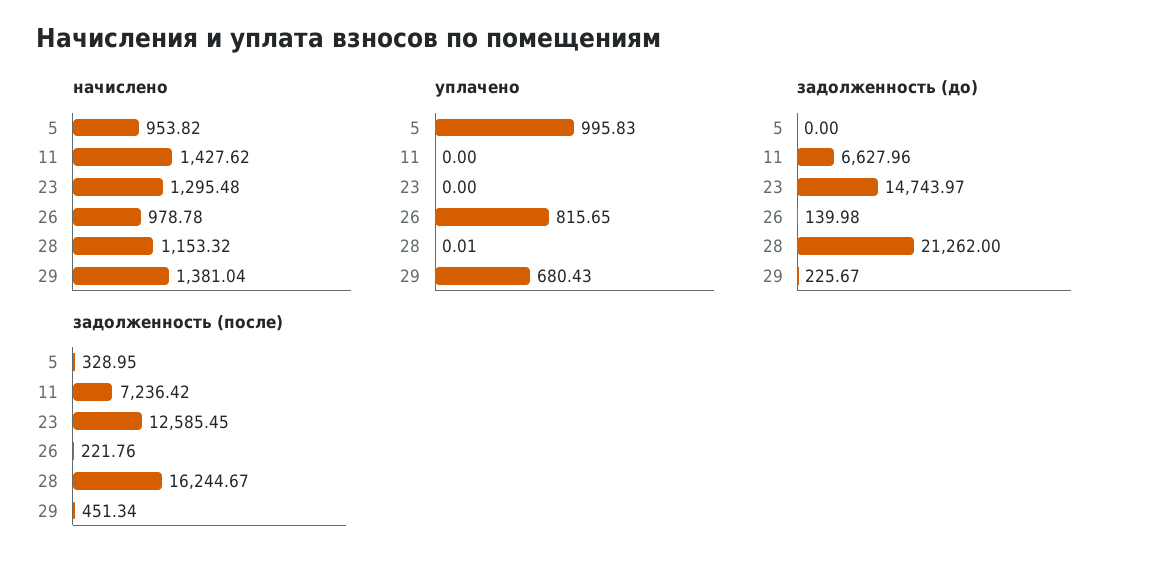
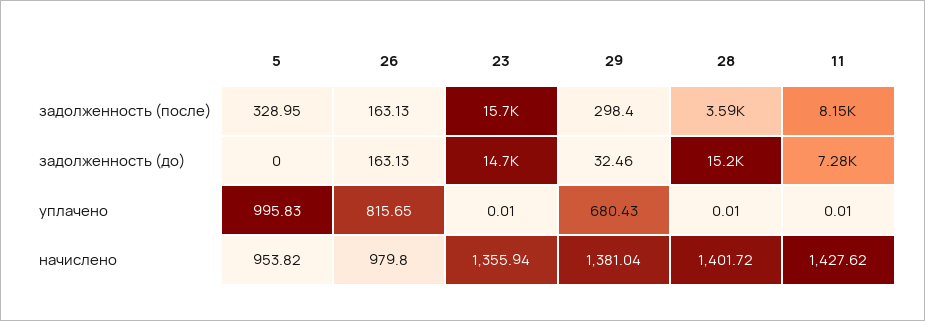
начислено, 23: 1295.48 -> 1355.94
начислено, 26: 978.78 -> 979.8
начислено, 28: 1153.32 -> 1401.72
уплачено, 11: 0 -> 0.01
уплачено, 23: 0 -> 0.01
задолженность (до), 11: 6627.96 -> 7280
задолженность (до), 26: 139.98 -> 163.13
задолженность (до), 28: 21262 -> 15200
задолженность (до), 29: 225.67 -> 32.46
задолженность (после), 11: 7236.42 -> 8150
задолженность (после), 23: 12585.45 -> 15700
задолженность (после), 26: 221.76 -> 163.13
задолженность (после), 28: 16244.67 -> 3590
задолженность (после), 29: 451.34 -> 298.4

